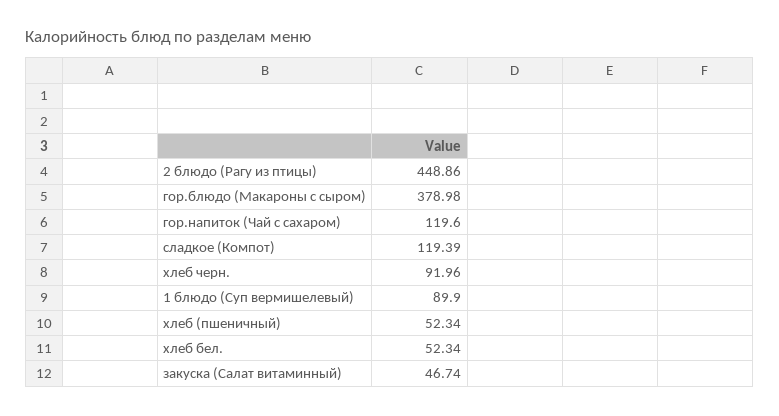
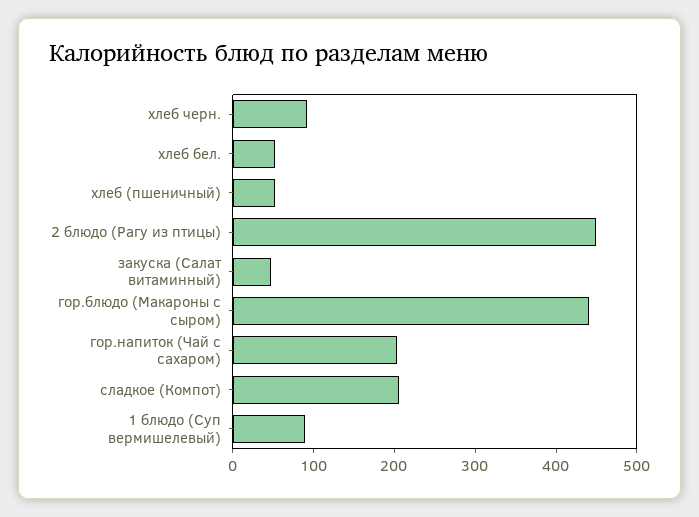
гор.блюдо (Макароны с сыром): 378.98 -> 440
гор.напиток (Чай с сахаром): 119.6 -> 200
сладкое (Компот): 119.39 -> 200

